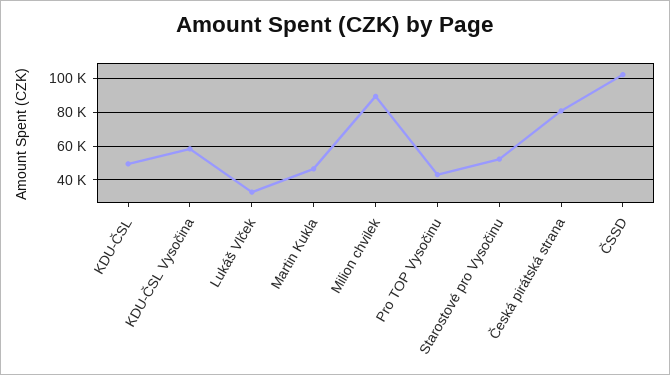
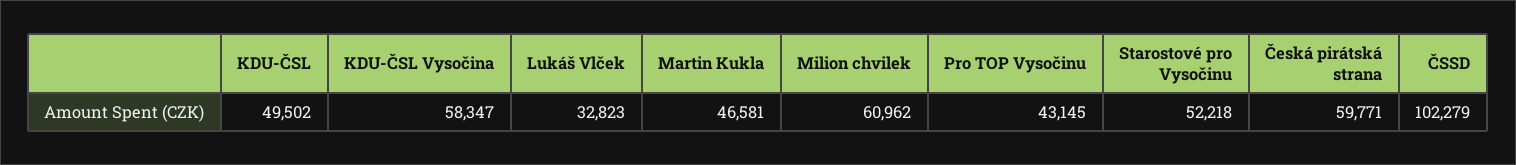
Milion chvilek: 90000 -> 60962
Česká pirátská strana: 80000 -> 59771

